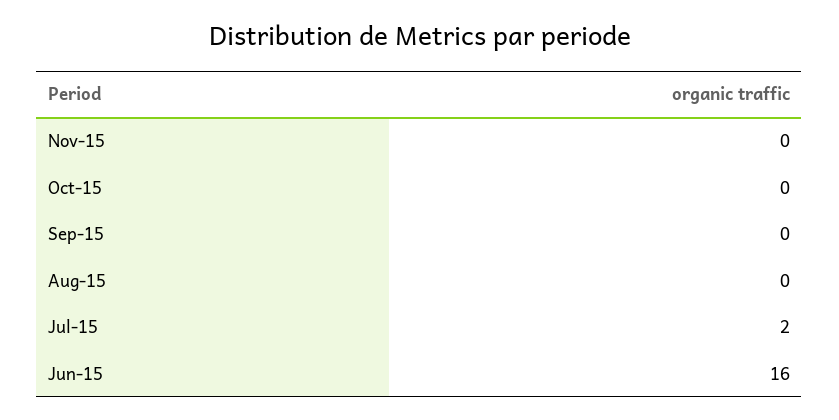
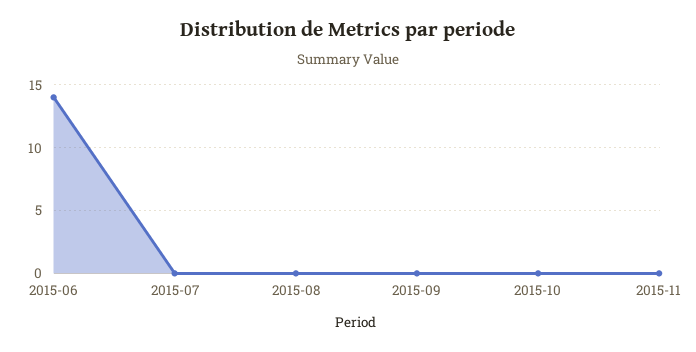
Jul-15: 2 -> 0
Jun-15: 16 -> 14

